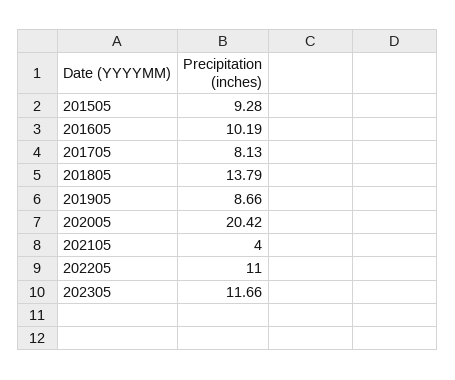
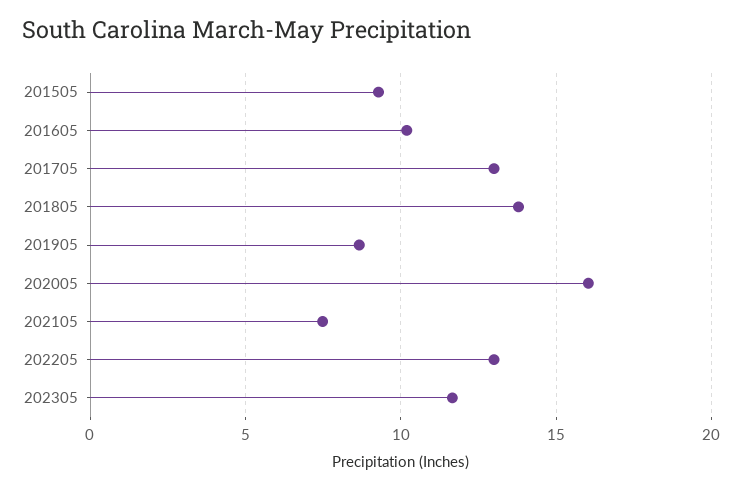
201705: 8.13 -> 13
202005: 20.42 -> 16
202105: 4 -> 7.5
202205: 11 -> 13

